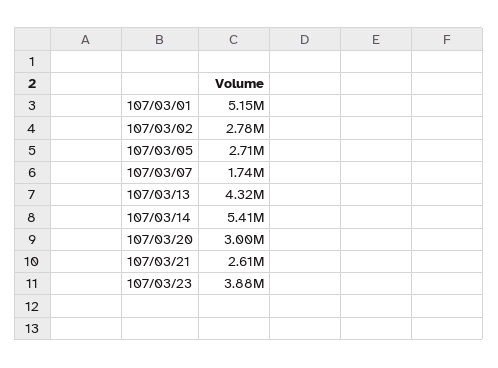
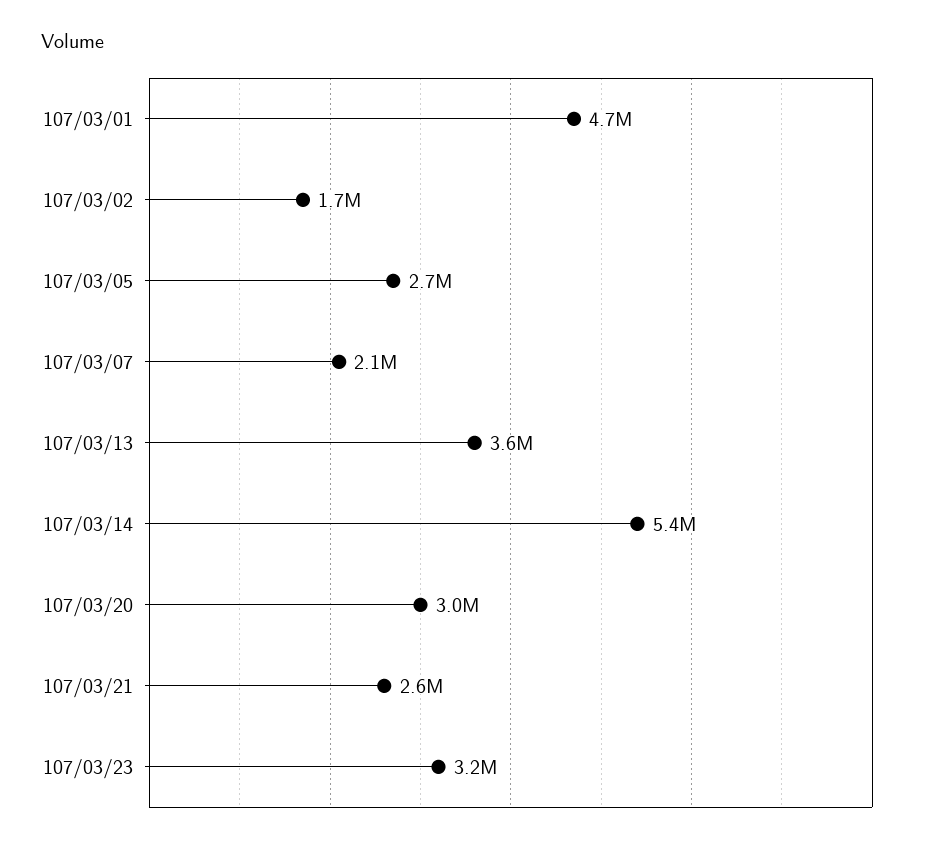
107/03/01: 5150000 -> 4700000
107/03/02: 2780000 -> 1700000
107/03/07: 1740000 -> 2100000
107/03/13: 4320000 -> 3600000
107/03/23: 3880000 -> 3200000

